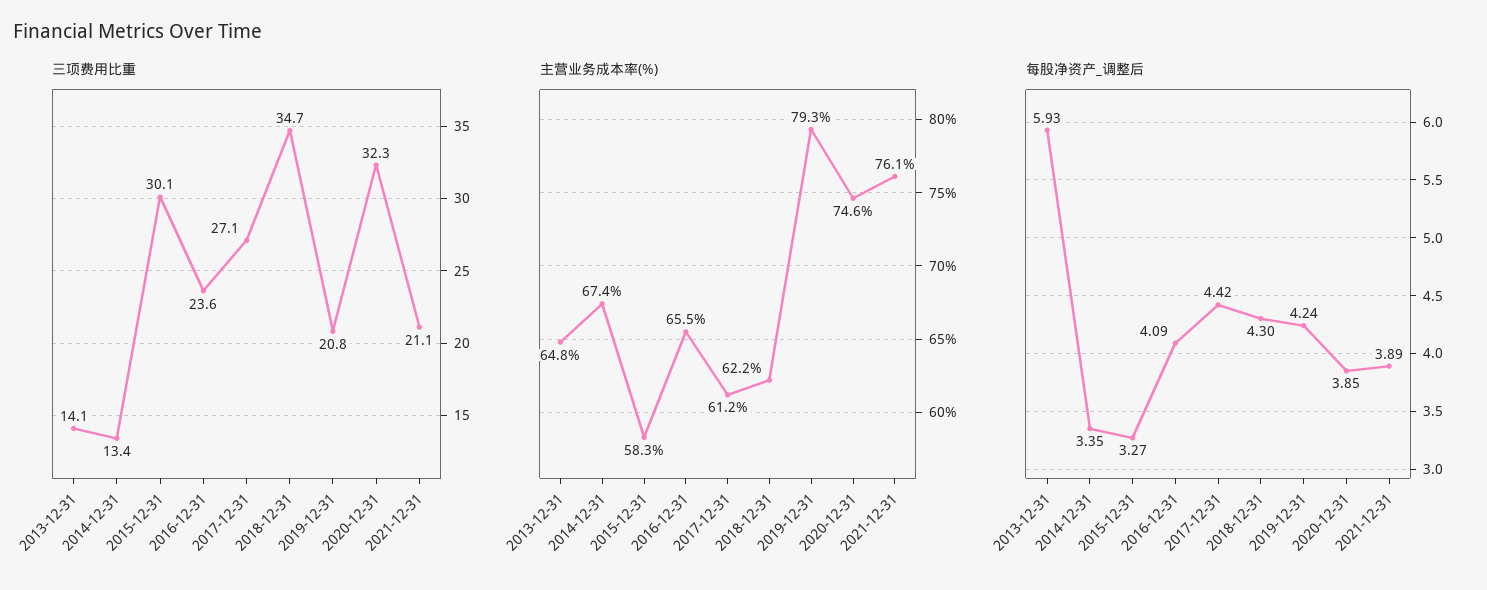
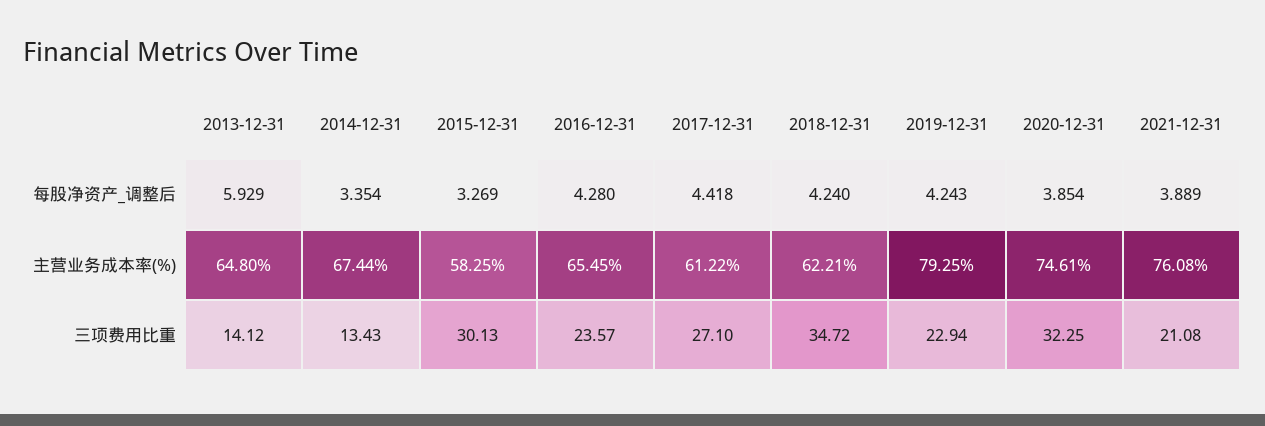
三项费用比重, 2019-12-31: 20.8 -> 22.94
每股净资产_调整后, 2016-12-31: 4.09 -> 4.28
每股净资产_调整后, 2018-12-31: 4.3 -> 4.24

